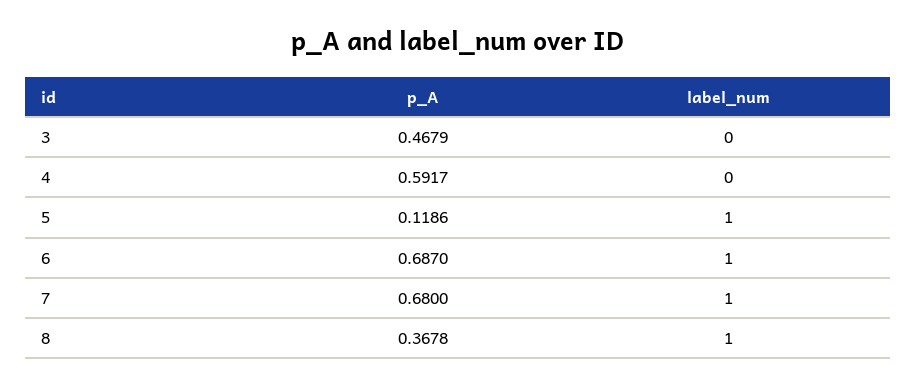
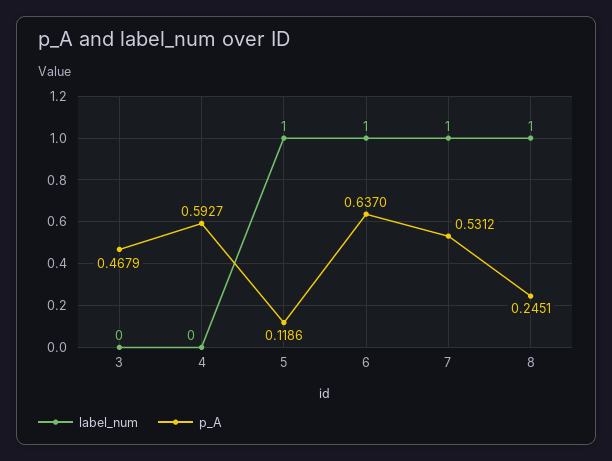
p_A, 4: 0.5917 -> 0.5927
p_A, 6: 0.687 -> 0.637
p_A, 7: 0.68 -> 0.5312
p_A, 8: 0.3678 -> 0.2451

